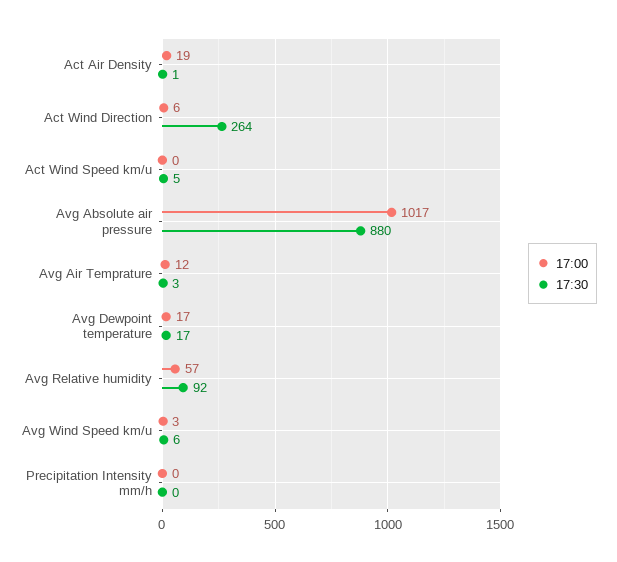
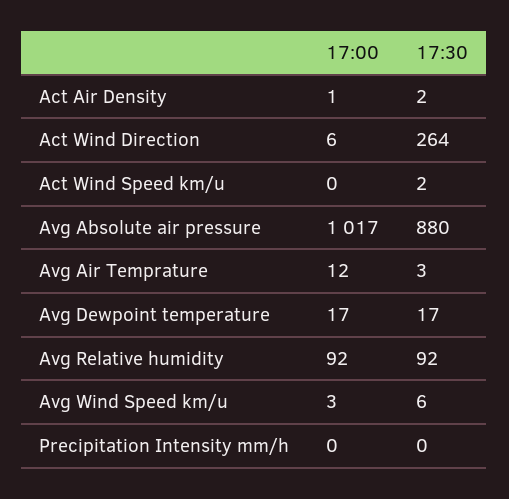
17:00, Act Air Density: 19 -> 1
17:30, Act Air Density: 1 -> 2
17:30, Act Wind Speed km/u: 5 -> 2
17:00, Avg Relative humidity: 57 -> 92

